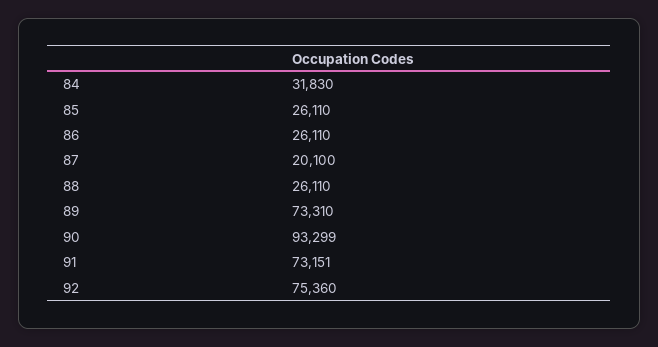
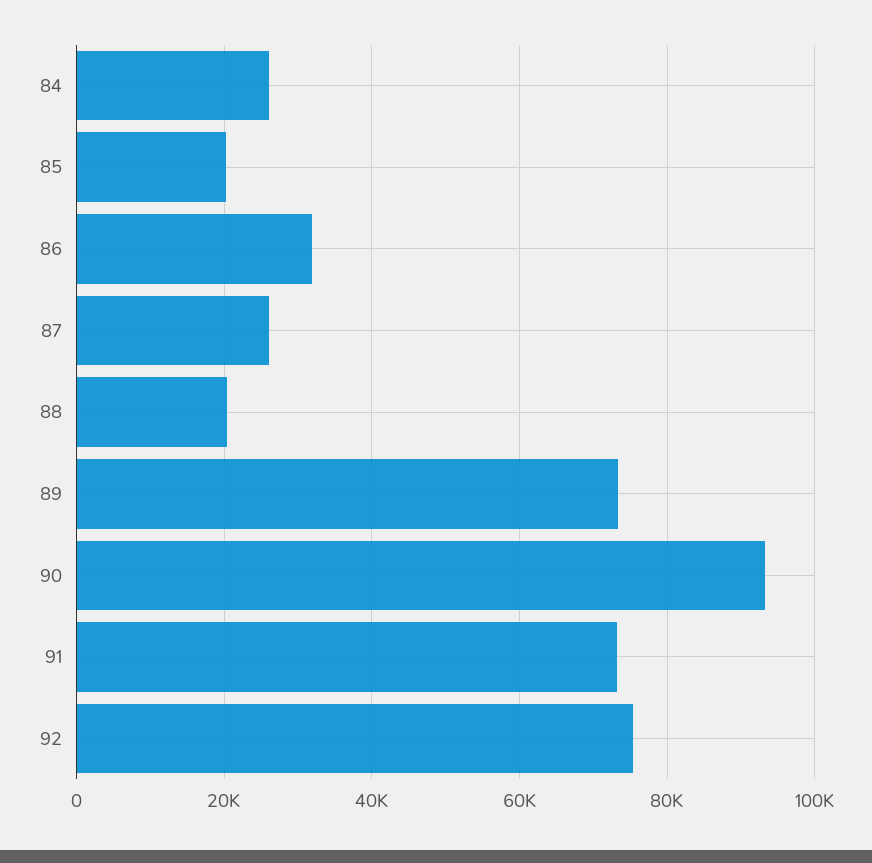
84: 31830 -> 26000
85: 26110 -> 20000
86: 26110 -> 32000
87: 20100 -> 26000
88: 26110 -> 20000

